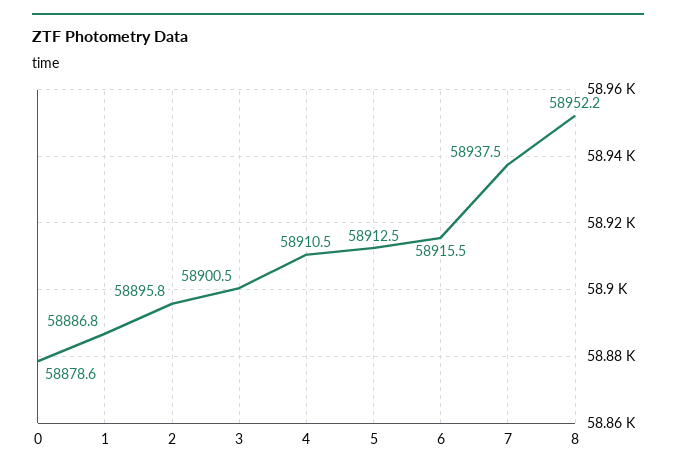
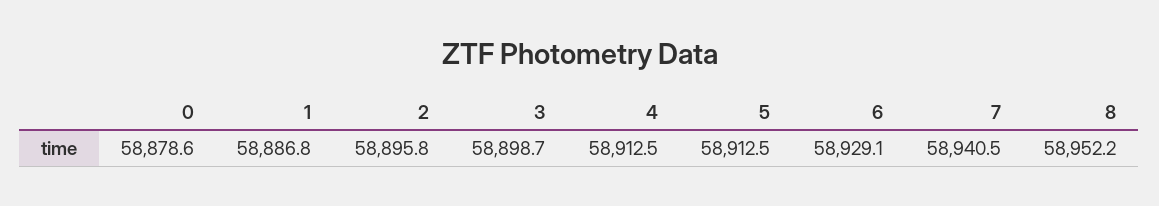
3: 58900.5 -> 58898.7
4: 58910.5 -> 58912.5
6: 58915.5 -> 58929.1
7: 58937.5 -> 58940.5

